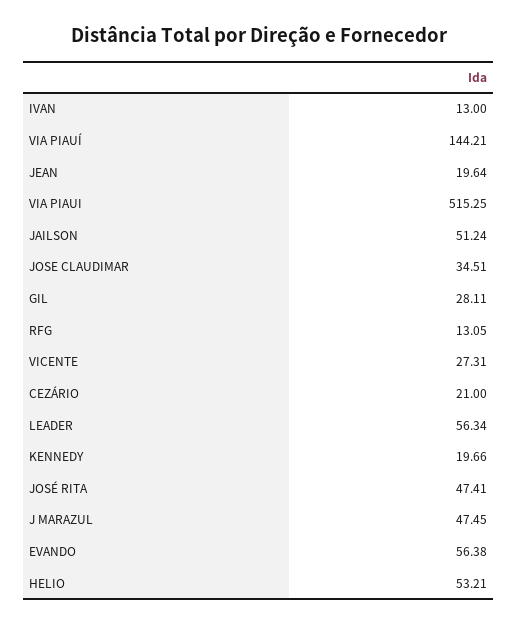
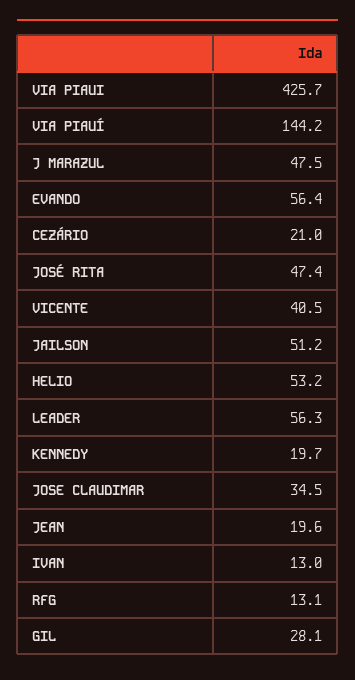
VIA PIAUI: 515.25 -> 425.7
VICENTE: 27.31 -> 40.5

